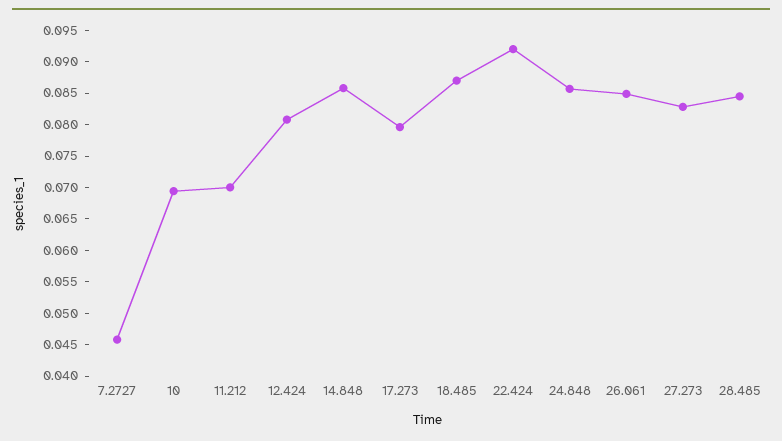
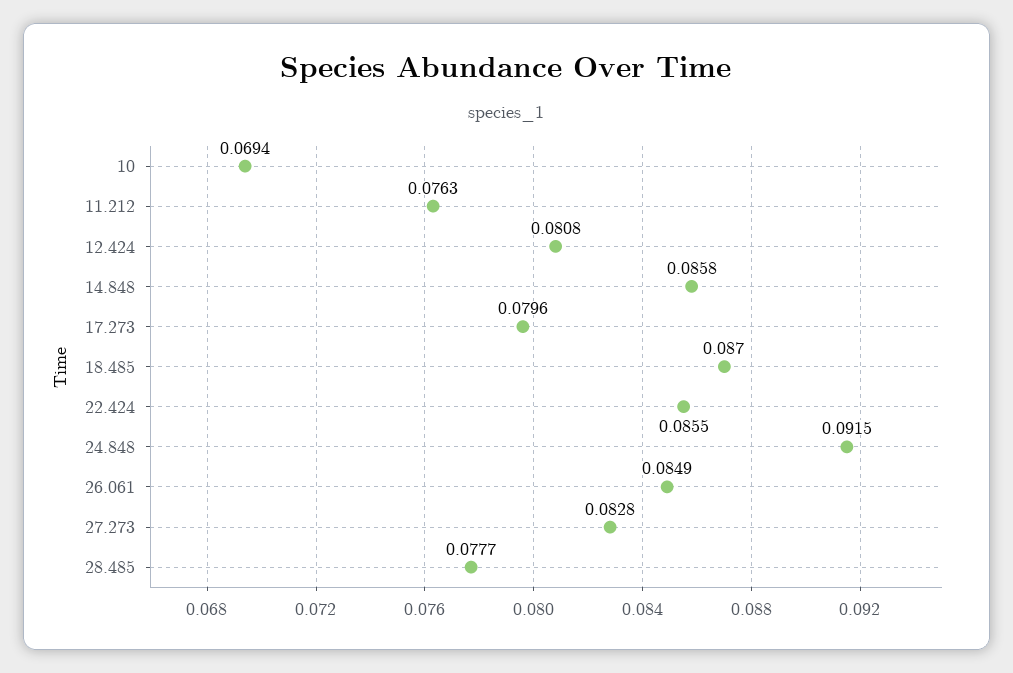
7.2727: 0.045 -> none
11.212: 0.07 -> 0.0763
22.424: 0.0925 -> 0.0855
24.848: 0.085 -> 0.0915
28.485: 0.085 -> 0.0777

